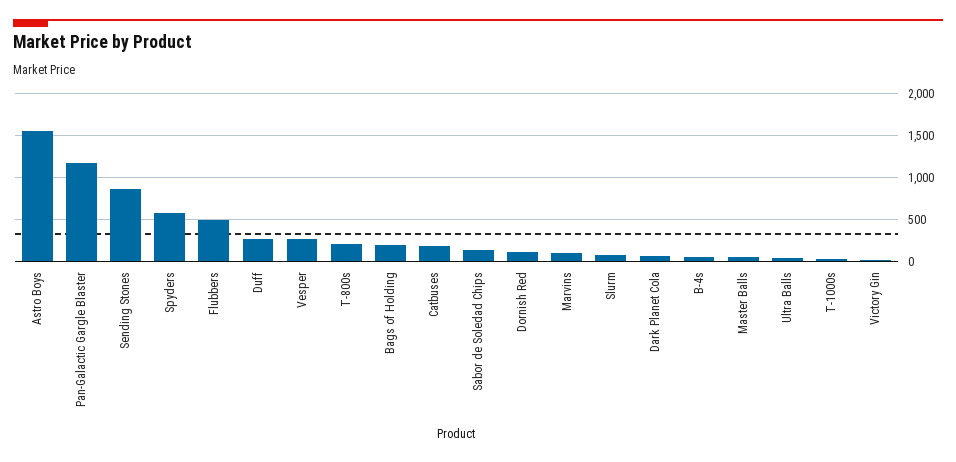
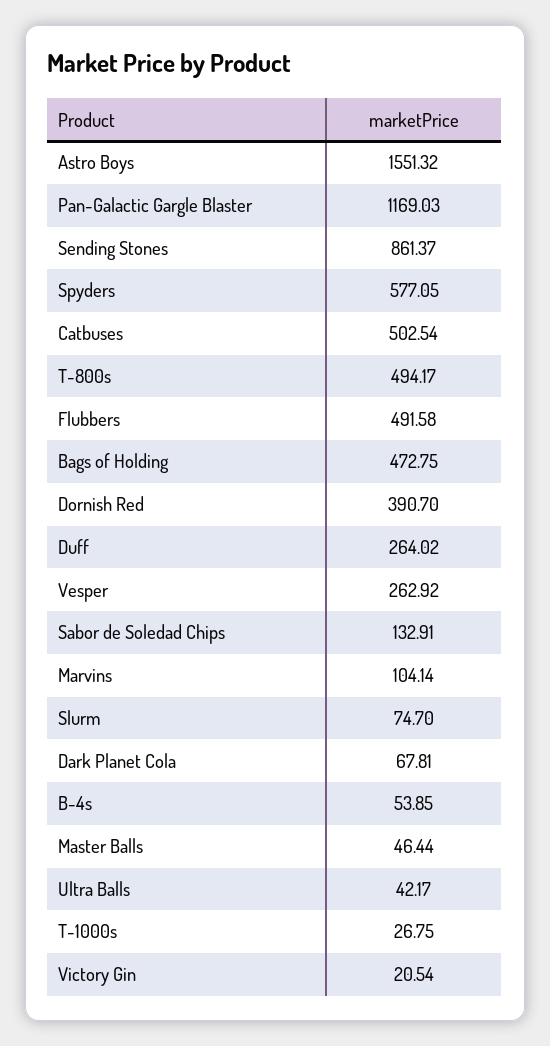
T-800s: 200 -> 494.17
Bags of Holding: 200 -> 472.75
Catbuses: 200 -> 502.54
Dornish Red: 100 -> 390.7

